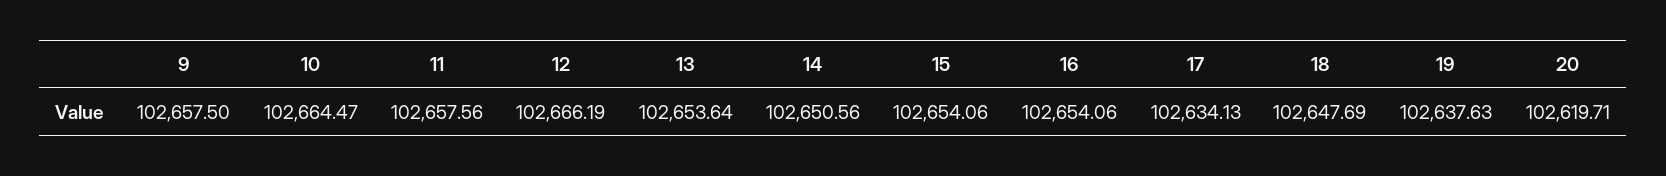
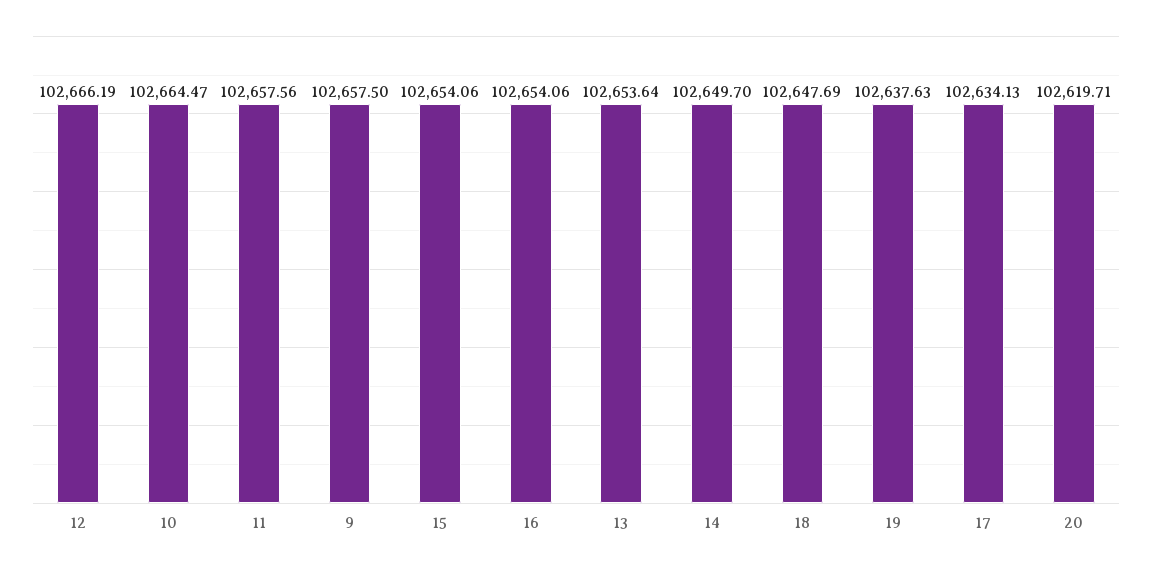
14: 102650.56 -> 102649.7

